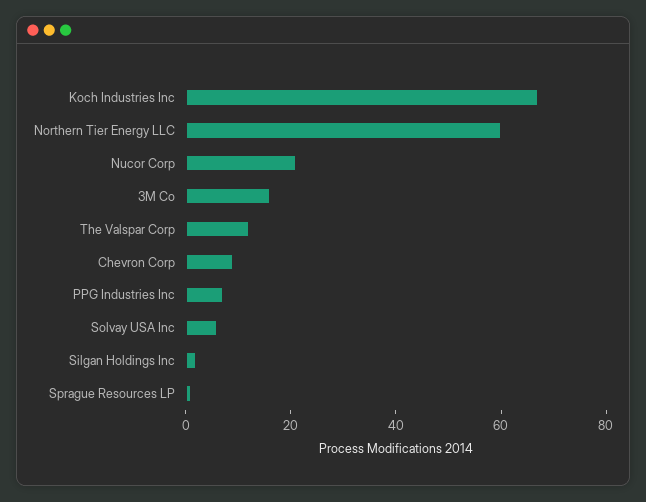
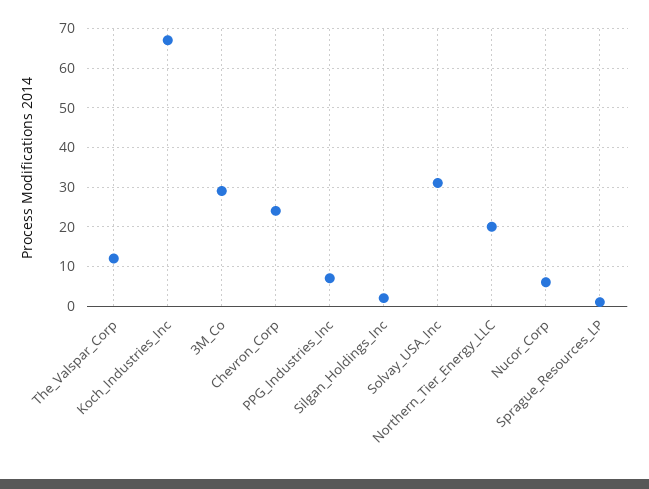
Northern Tier Energy LLC: 60 -> 20
Nucor Corp: 20 -> 5
3M Co: 15 -> 30
Chevron Corp: 10 -> 25
Solvay USA Inc: 5 -> 30

